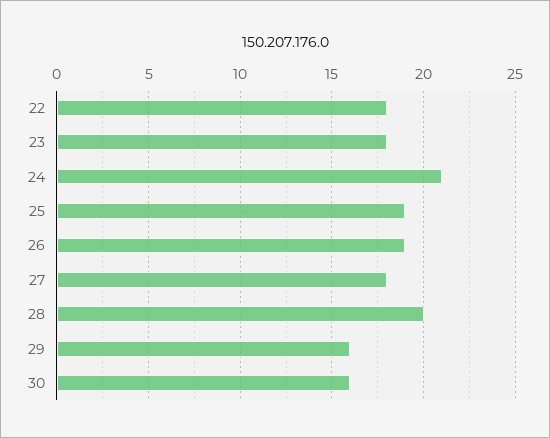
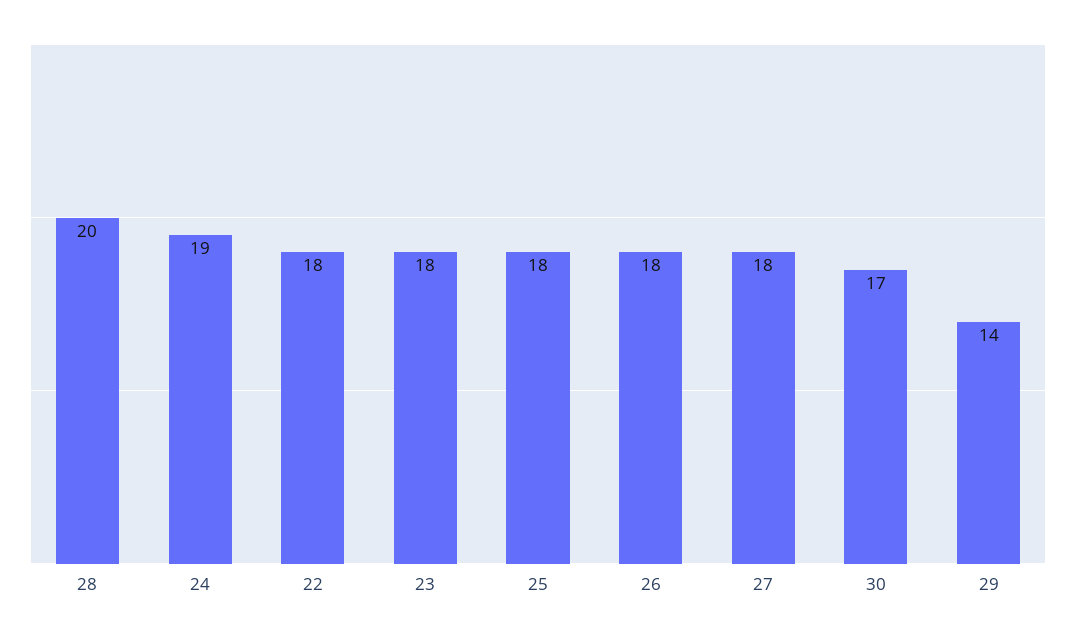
24: 21 -> 19
25: 19 -> 18
26: 19 -> 18
29: 16 -> 14
30: 16 -> 17

